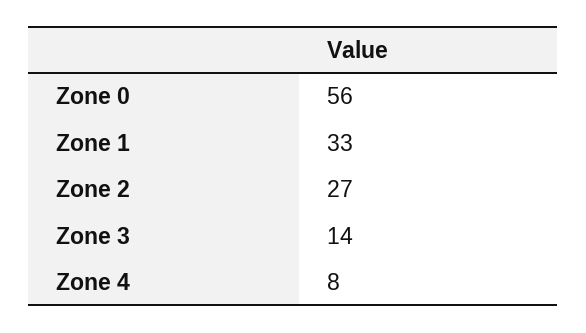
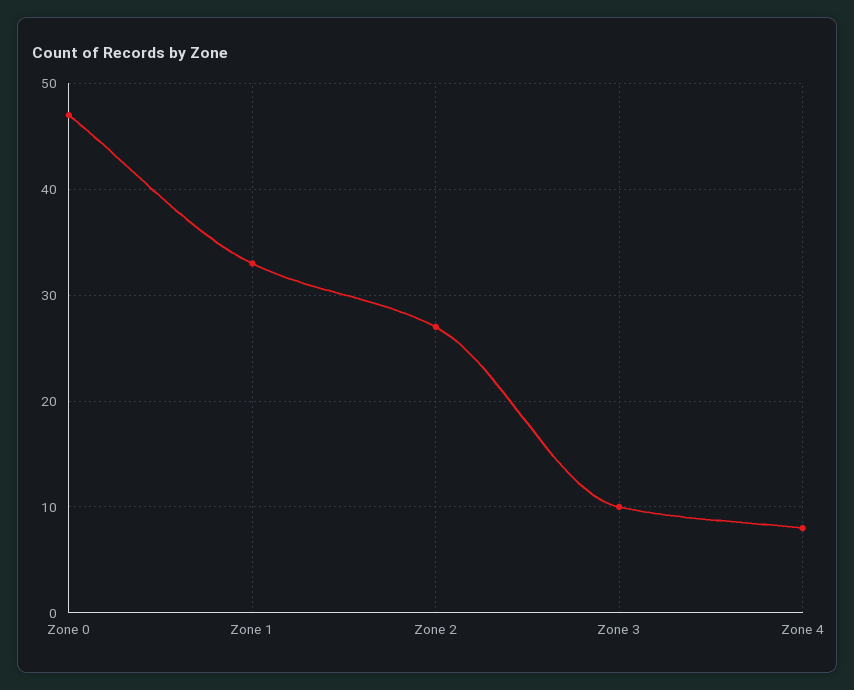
Zone 0: 56 -> 47
Zone 3: 14 -> 10

